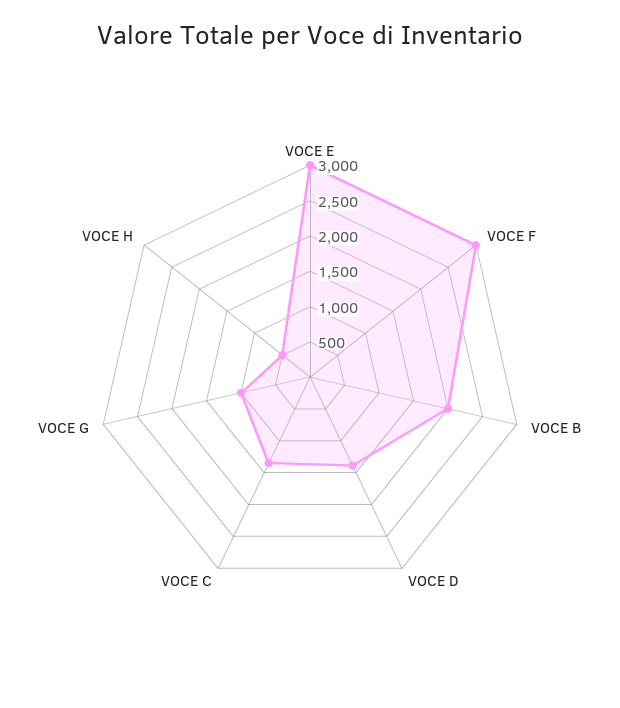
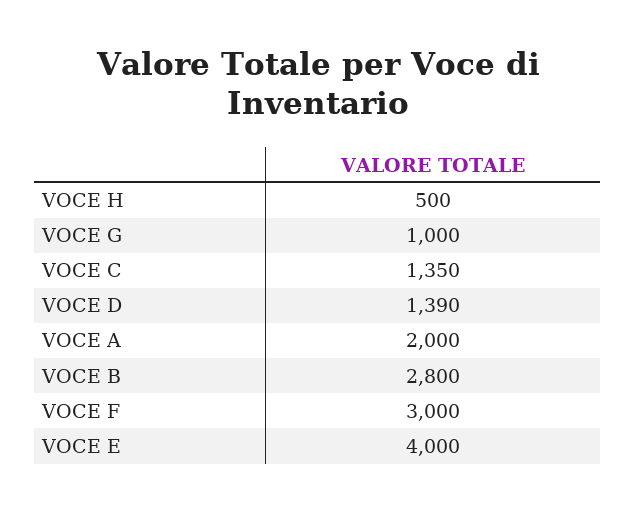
VOCE E: 3000 -> 4000
VOCE B: 2000 -> 2800
VOCE A: none -> 2000

